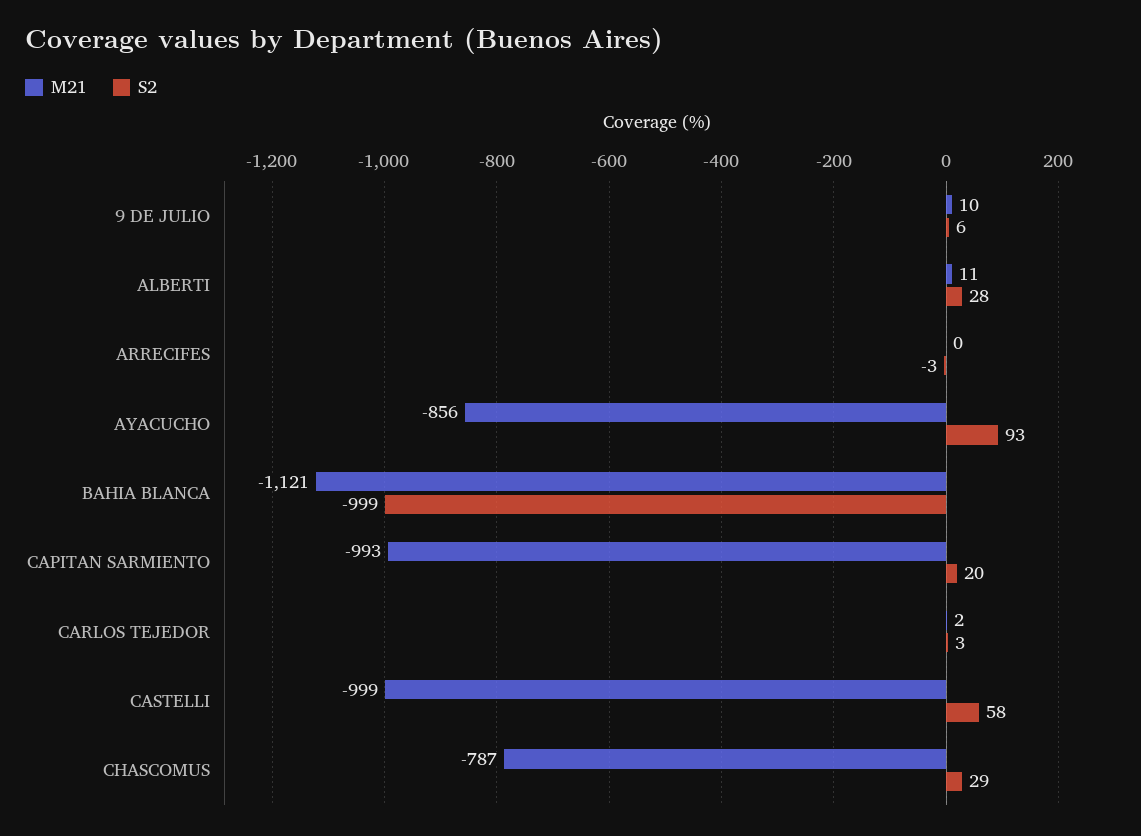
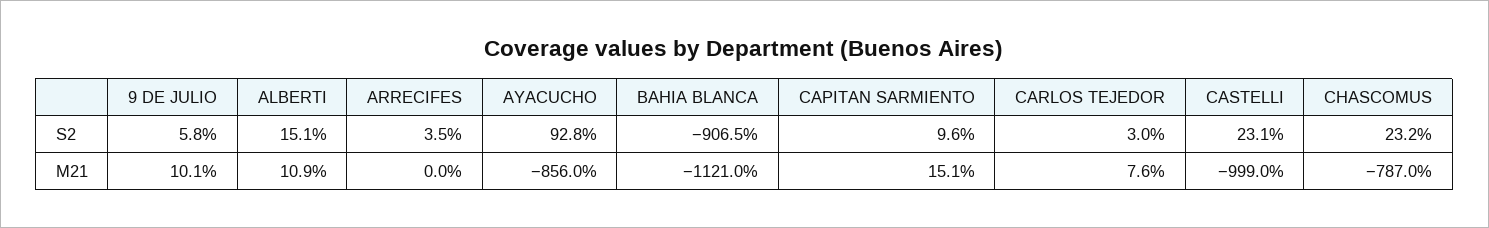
S2, ALBERTI: 28 -> 15.1
S2, ARRECIFES: -3 -> 3.5
S2, BAHIA BLANCA: -999 -> -906.5
M21, CAPITAN SARMIENTO: -993 -> 15.1
S2, CAPITAN SARMIENTO: 20 -> 9.6
M21, CARLOS TEJEDOR: 2 -> 7.6
S2, CASTELLI: 58 -> 23.1
S2, CHASCOMUS: 29 -> 23.2

